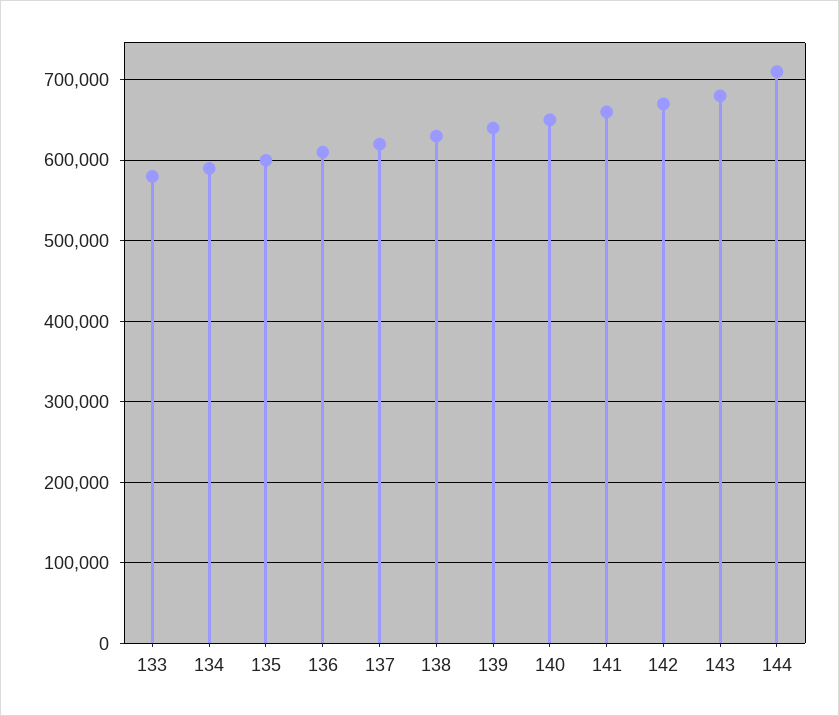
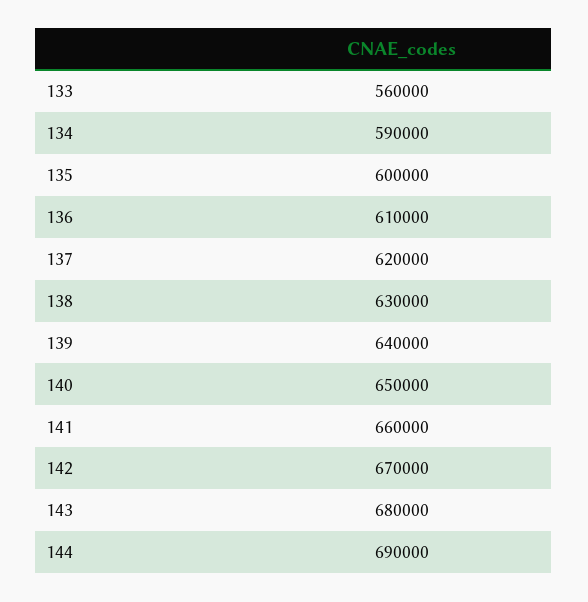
133: 580000 -> 560000
144: 710000 -> 690000

